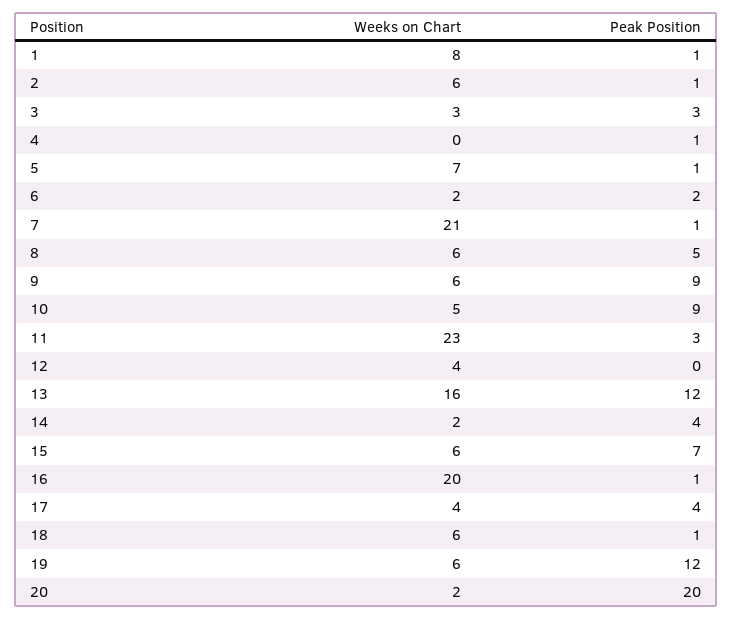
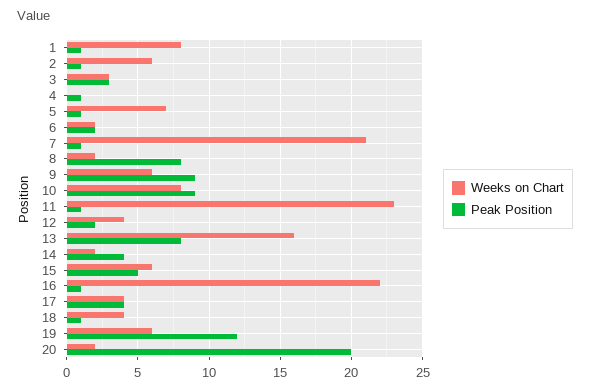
Weeks on Chart, 8: 6 -> 2
Peak Position, 8: 5 -> 8
Weeks on Chart, 10: 5 -> 8
Peak Position, 11: 3 -> 1
Peak Position, 12: 0 -> 2
Peak Position, 13: 12 -> 8
Peak Position, 15: 7 -> 5
Weeks on Chart, 16: 20 -> 22
Weeks on Chart, 18: 6 -> 4

